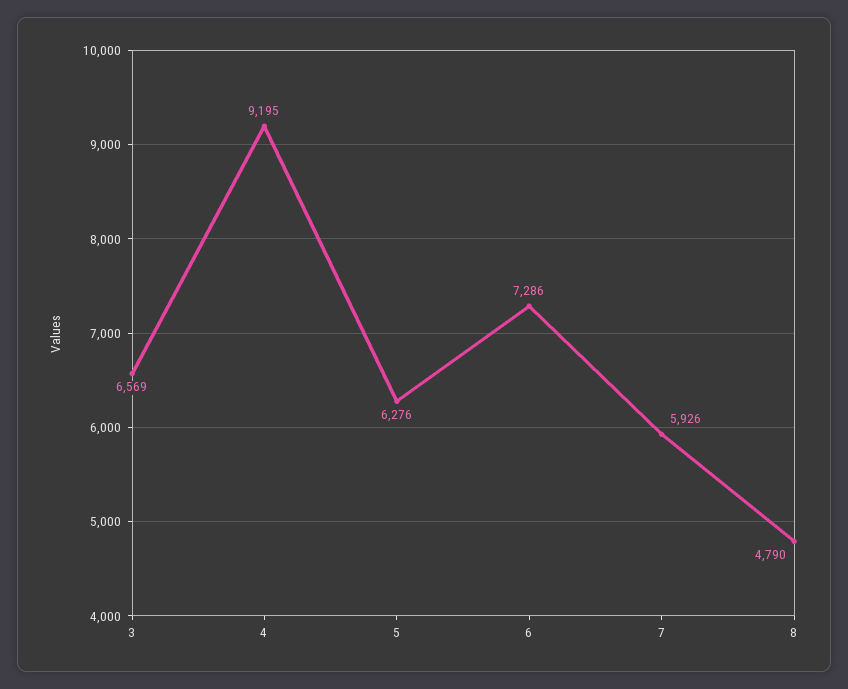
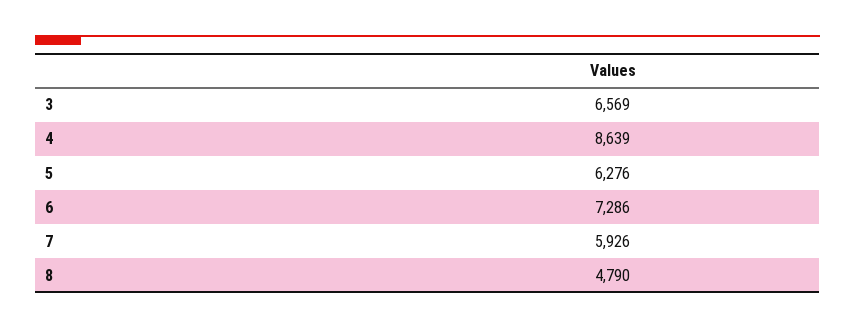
4: 9195 -> 8639

